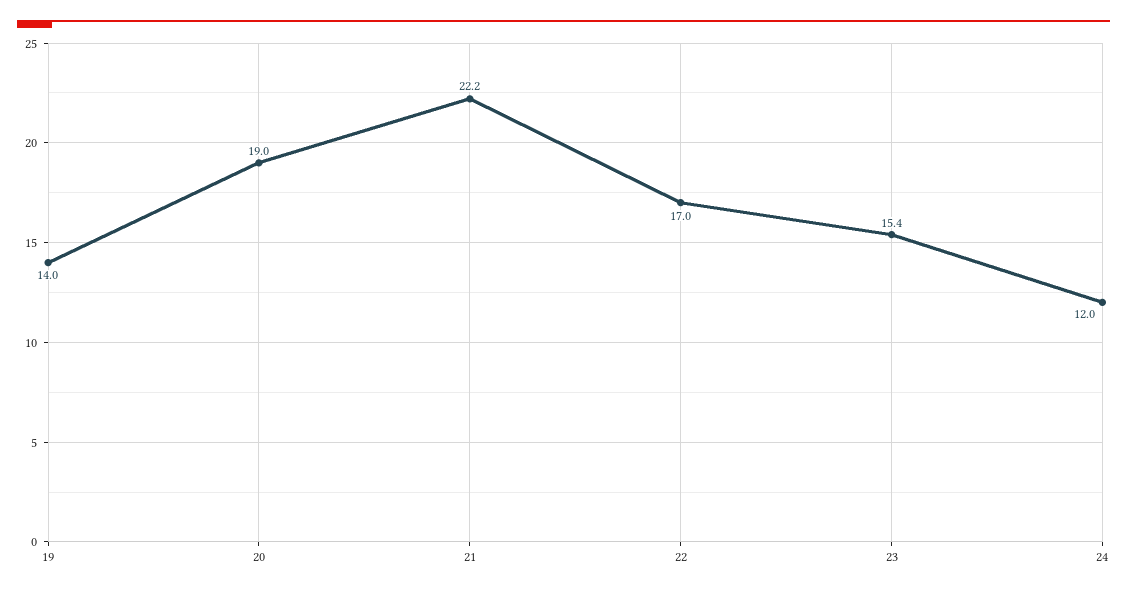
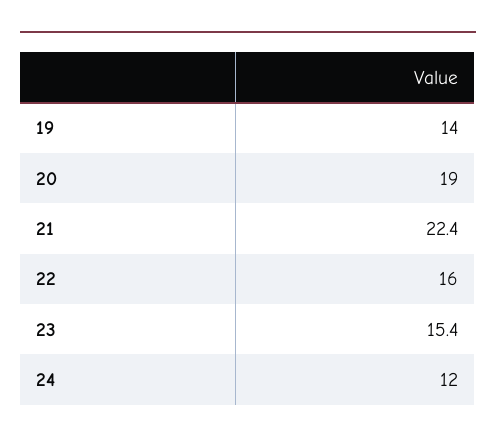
21: 22.2 -> 22.4
22: 17 -> 16

